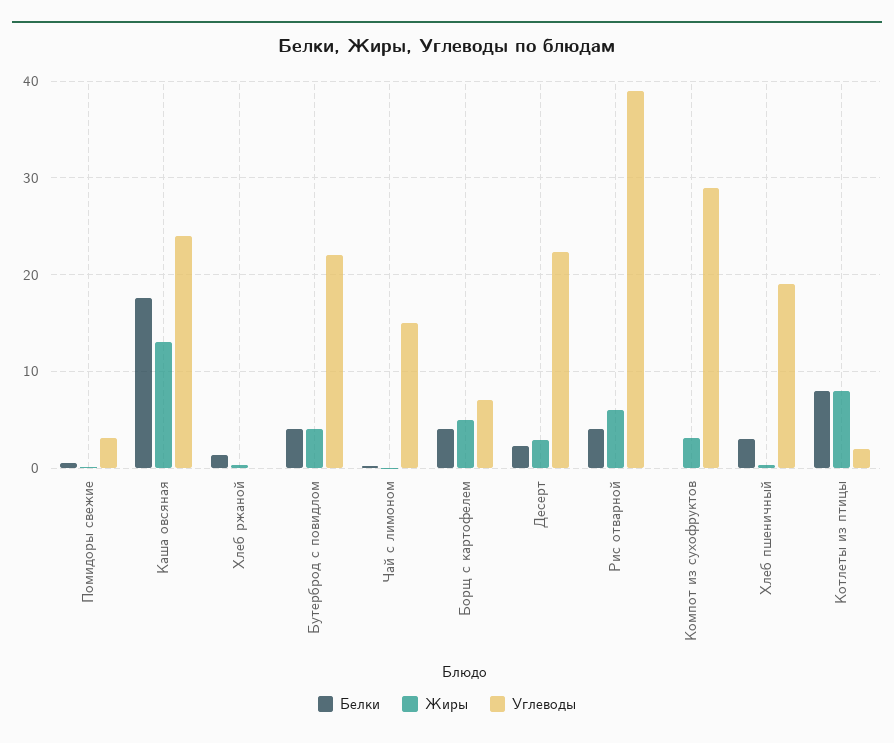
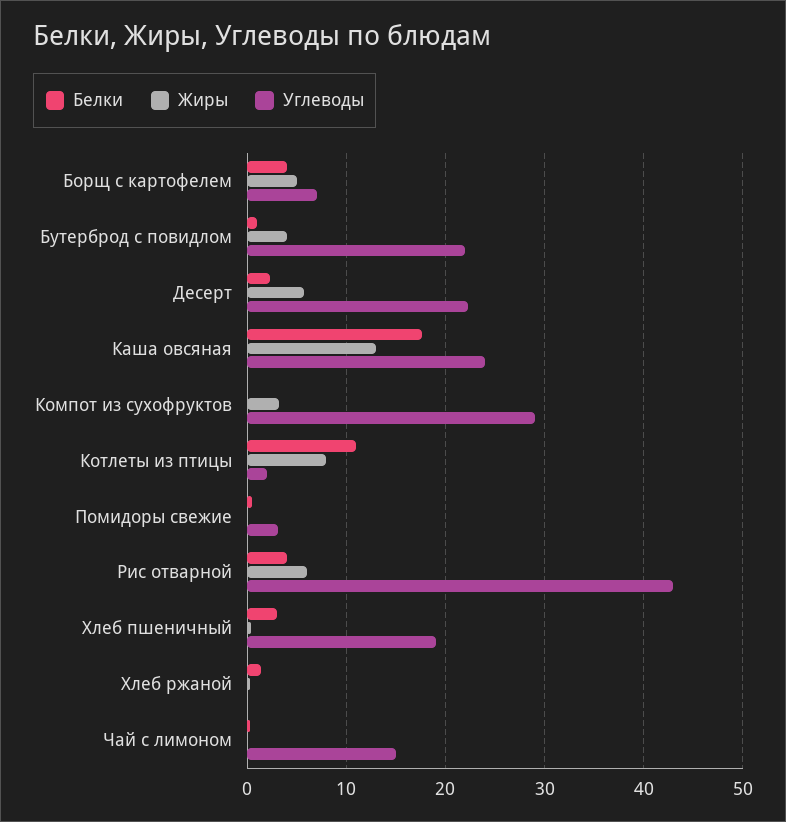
Белки, Бутерброд с повидлом: 4 -> 1
Жиры, Десерт: 3 -> 6
Углеводы, Рис отварной: 39 -> 43
Белки, Котлеты из птицы: 8 -> 11

